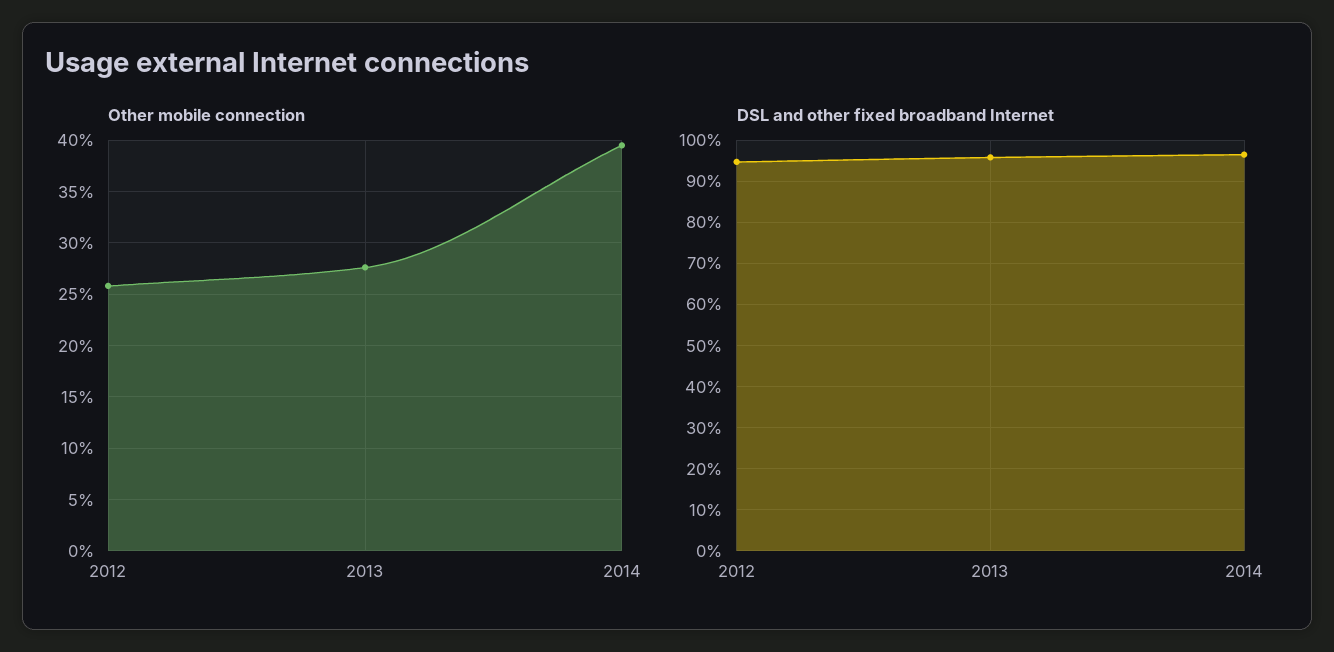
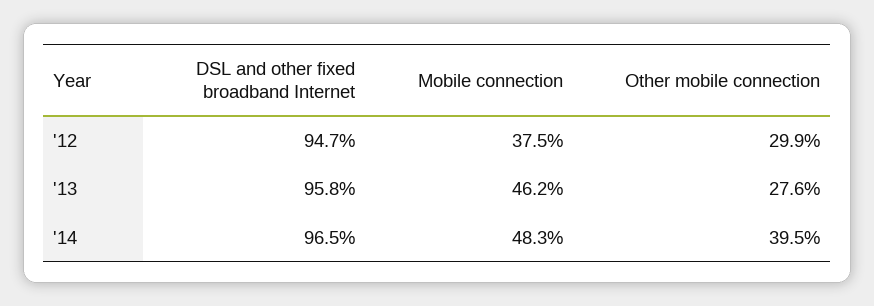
Other mobile connection, 2012: 26 -> 29.9
Mobile connection, 2012: none -> 37.5
Mobile connection, 2013: none -> 46.2
Mobile connection, 2014: none -> 48.3

